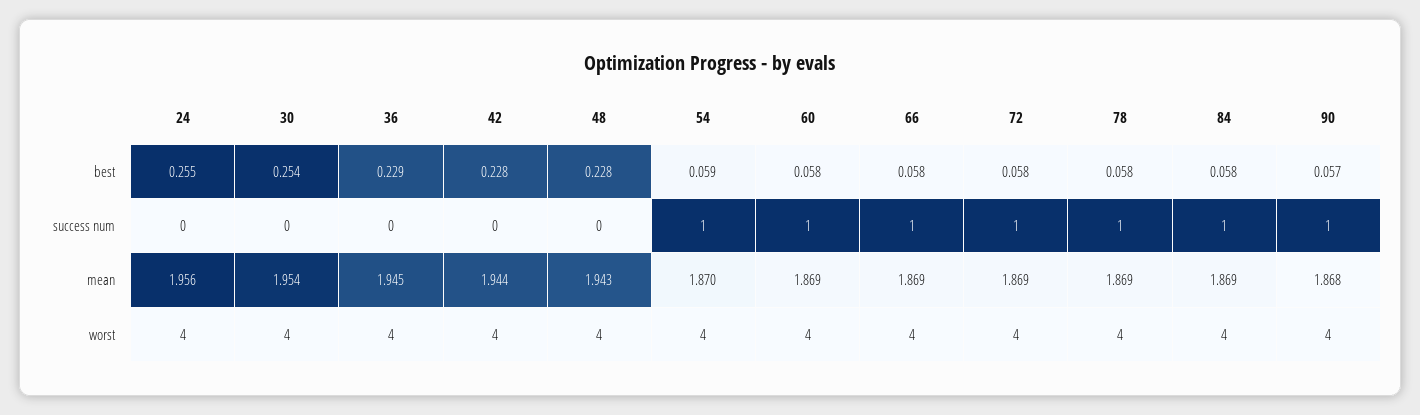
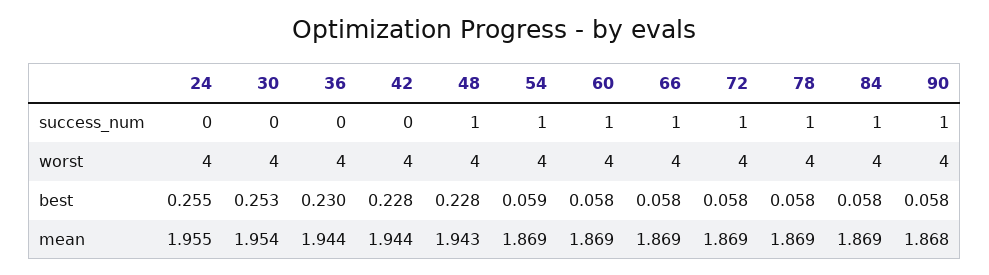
30, best: 0.254 -> 0.253
36, best: 0.229 -> 0.23
90, best: 0.057 -> 0.058
48, success num: 0 -> 1
24, mean: 1.956 -> 1.955
36, mean: 1.945 -> 1.944
54, mean: 1.87 -> 1.869

